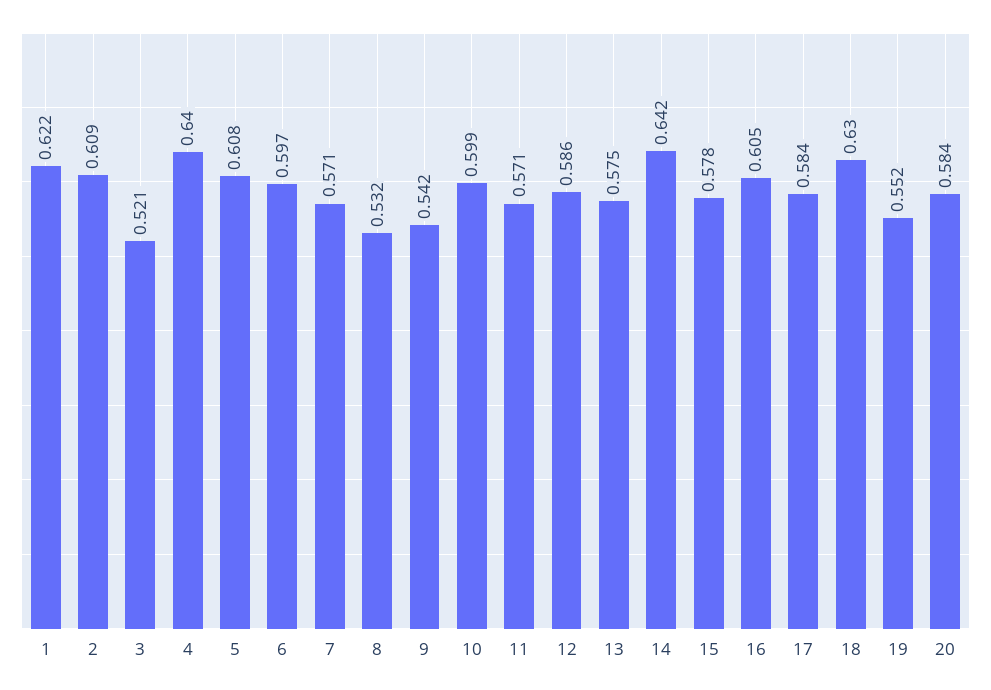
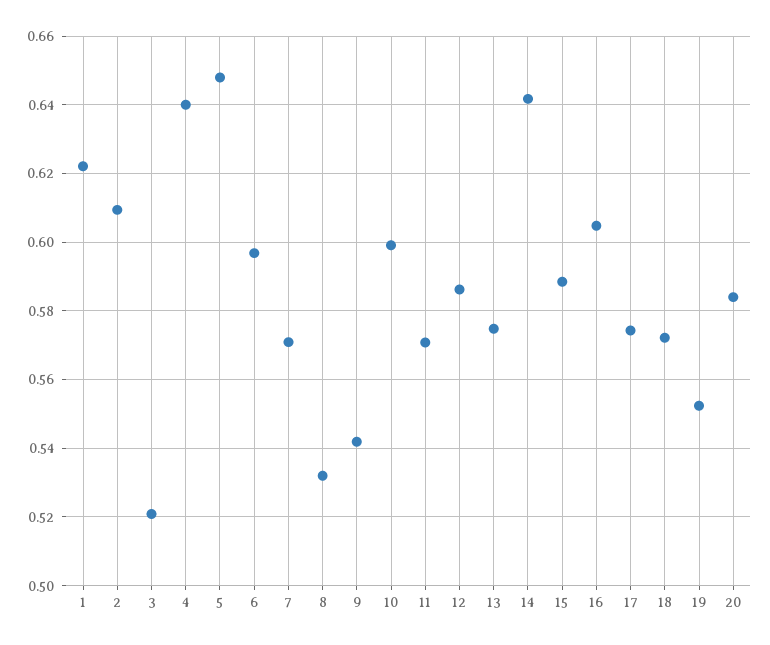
5: 0.608 -> 0.648
15: 0.578 -> 0.588
17: 0.584 -> 0.574
18: 0.63 -> 0.572

